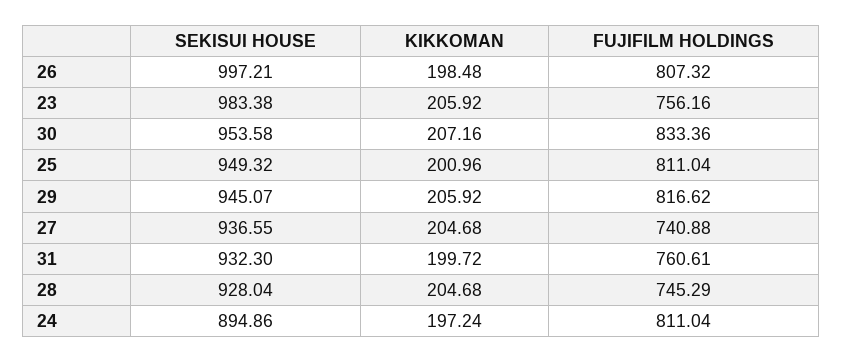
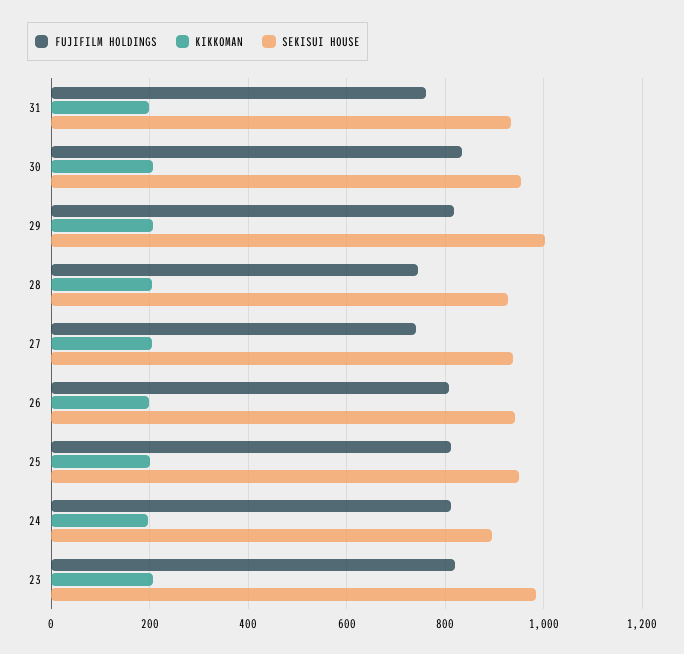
SEKISUI HOUSE, 26: 997.21 -> 940
FUJIFILM HOLDINGS, 23: 756.16 -> 820
SEKISUI HOUSE, 29: 945.07 -> 1000

